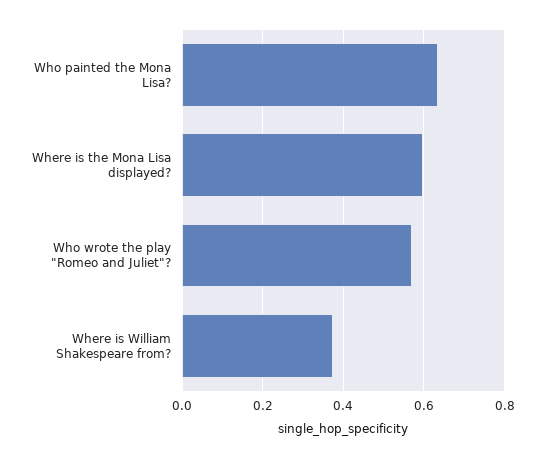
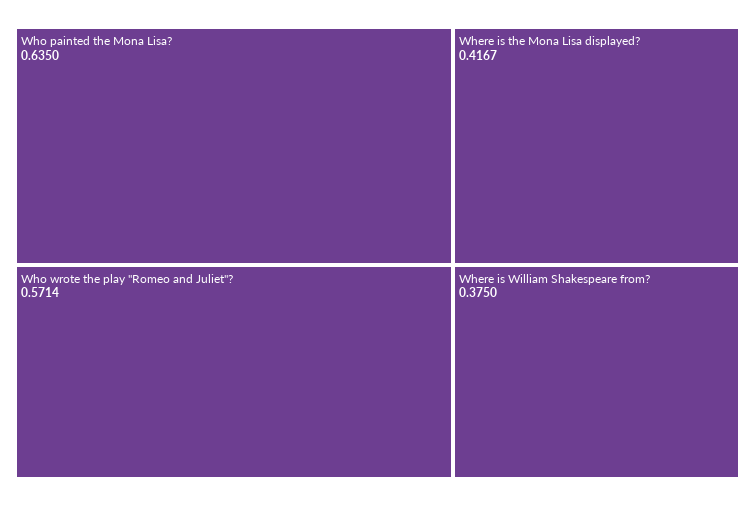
Where is the Mona Lisa displayed?: 0.6 -> 0.4167

